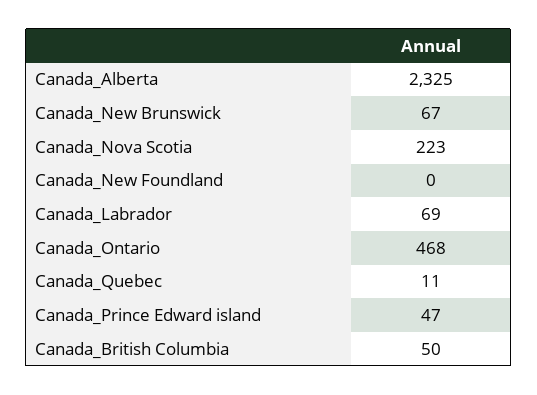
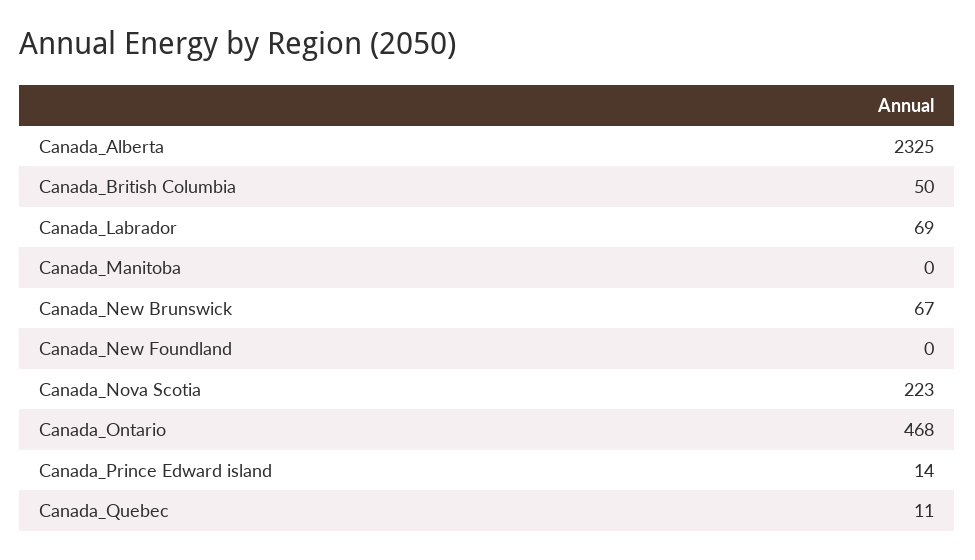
Canada_Prince Edward island: 47 -> 14
Canada_Manitoba: none -> 0

